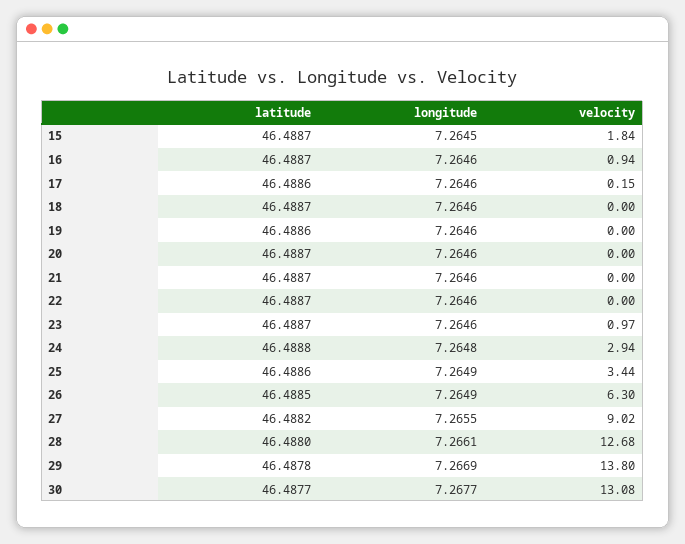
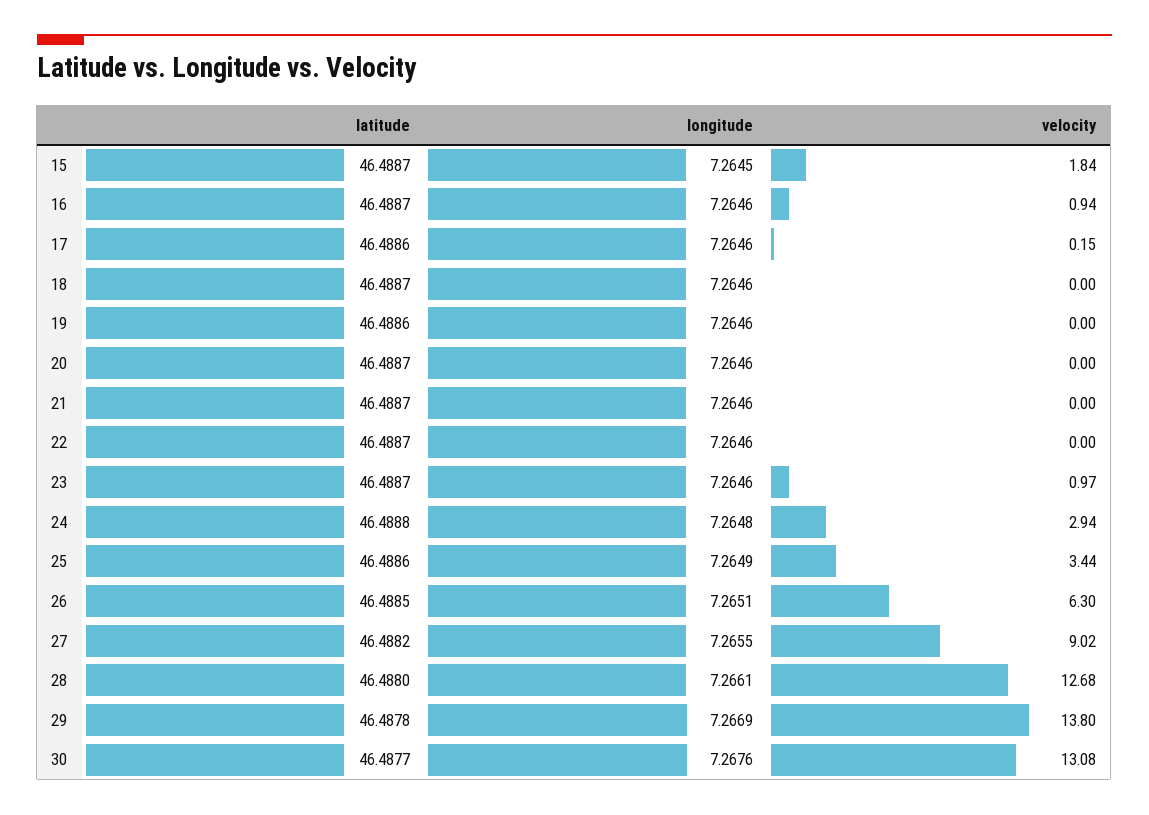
longitude, 26: 7.2649 -> 7.2651
longitude, 30: 7.2677 -> 7.2676

